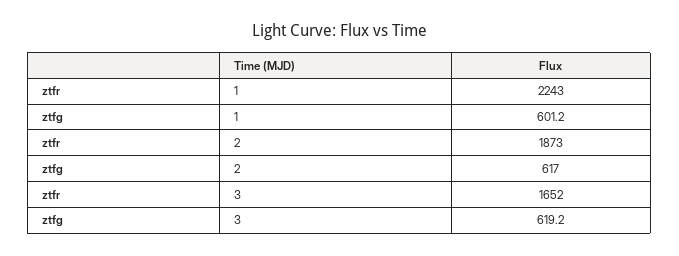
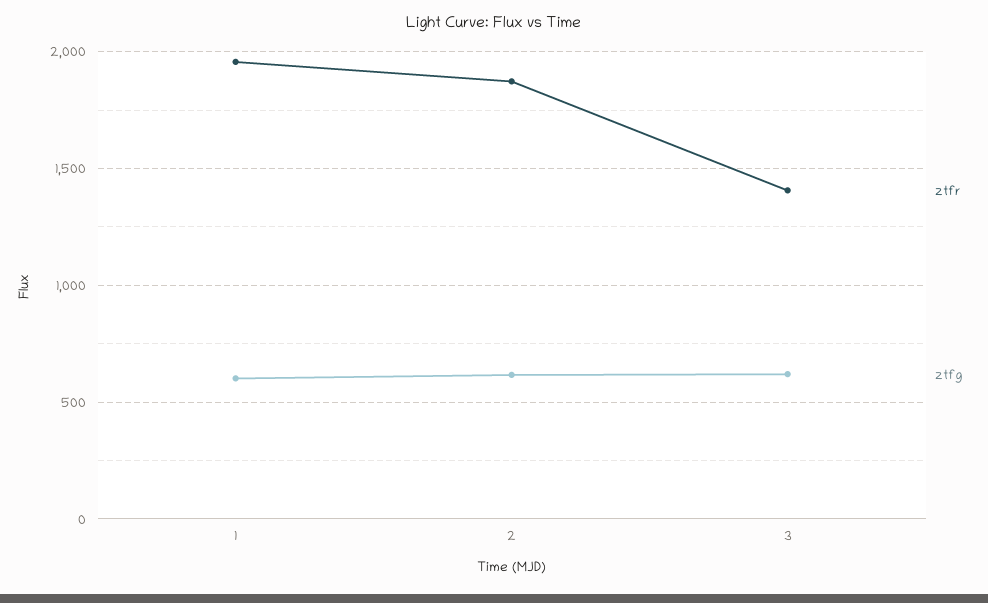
ztfr, 1: 2243 -> 1950
ztfr, 3: 1652 -> 1400

